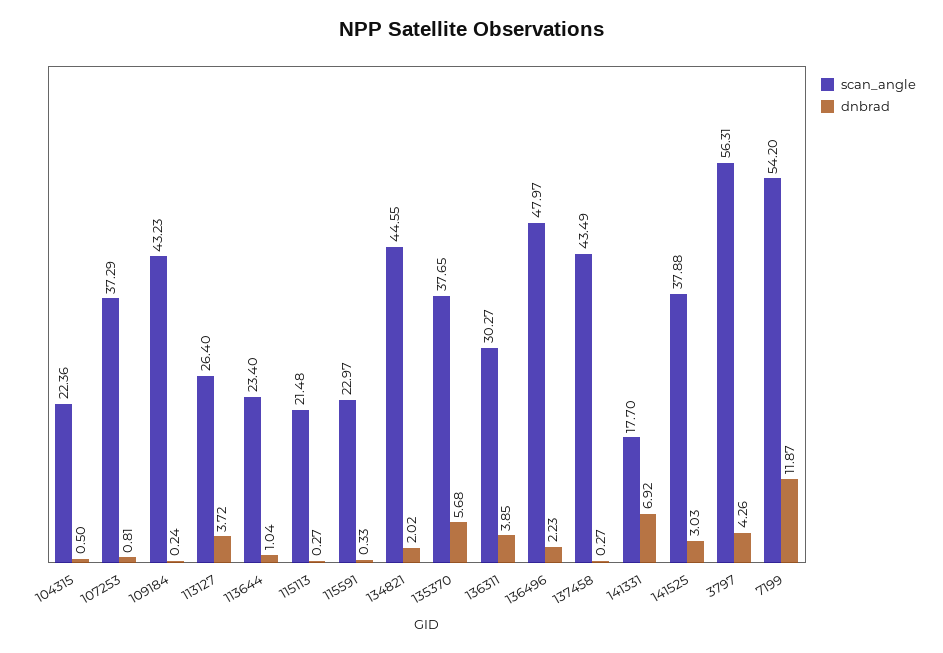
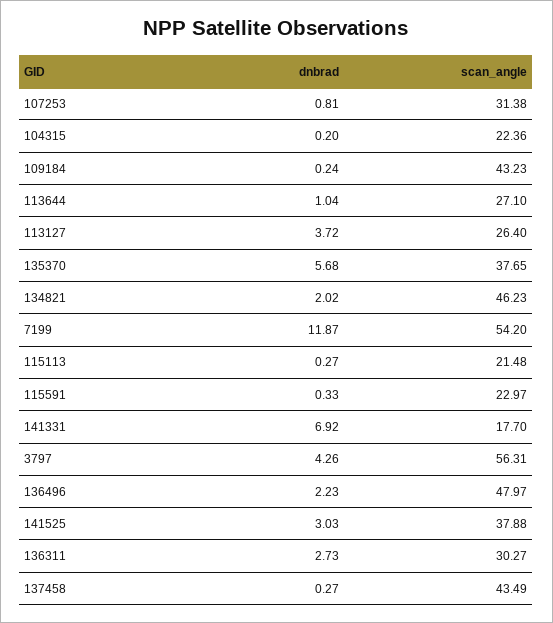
dnbrad, 104315: 0.5 -> 0.2
scan_angle, 107253: 37.29 -> 31.38
scan_angle, 113644: 23.4 -> 27.1
scan_angle, 134821: 44.55 -> 46.23
dnbrad, 136311: 3.85 -> 2.73

